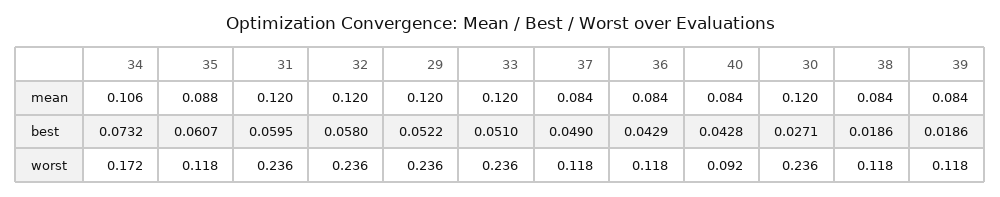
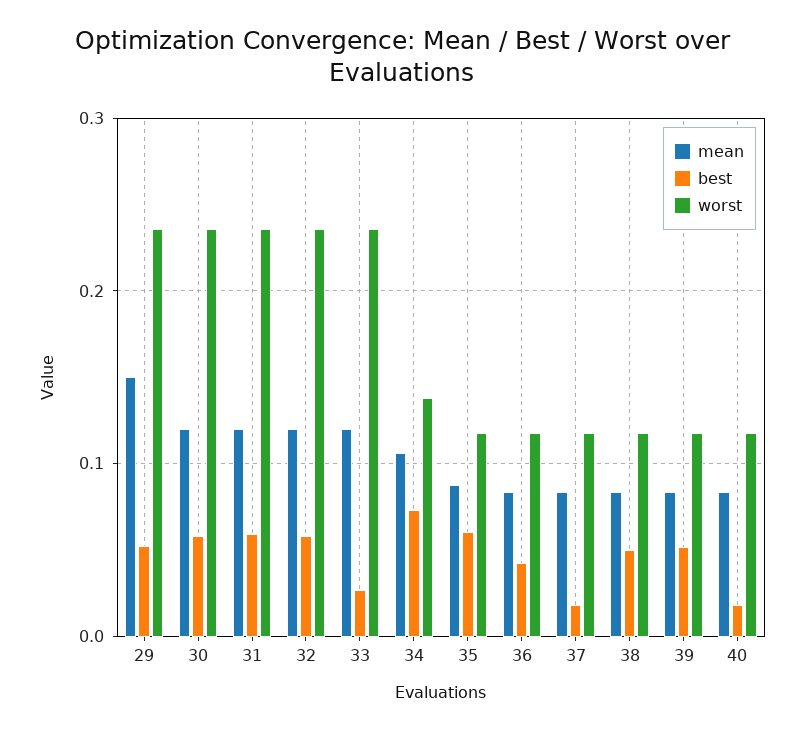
mean, 29: 0.12 -> 0.15
best, 33: 0.051 -> 0.03
best, 37: 0.049 -> 0.02
best, 40: 0.0428 -> 0.02
best, 30: 0.0271 -> 0.06
best, 38: 0.0186 -> 0.05
best, 39: 0.0186 -> 0.05
worst, 34: 0.172 -> 0.14
worst, 40: 0.092 -> 0.12

